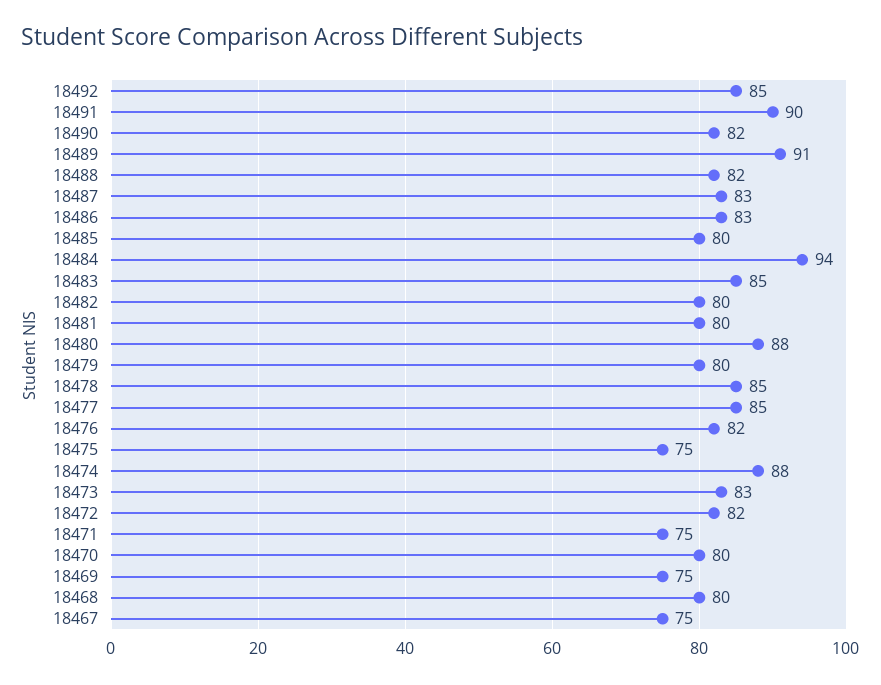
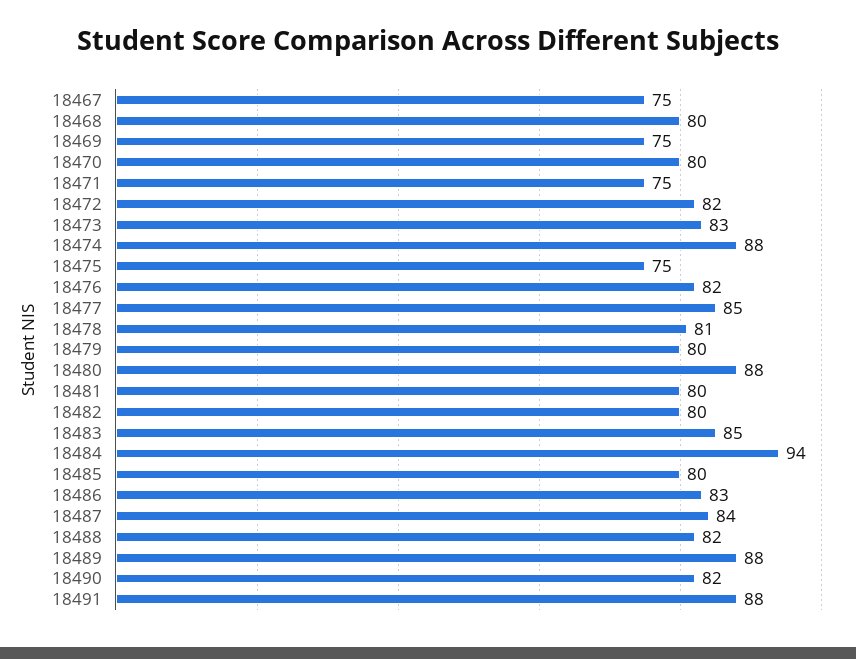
18492: 85 -> none
18491: 90 -> 88
18489: 91 -> 88
18487: 83 -> 84
18478: 85 -> 81

